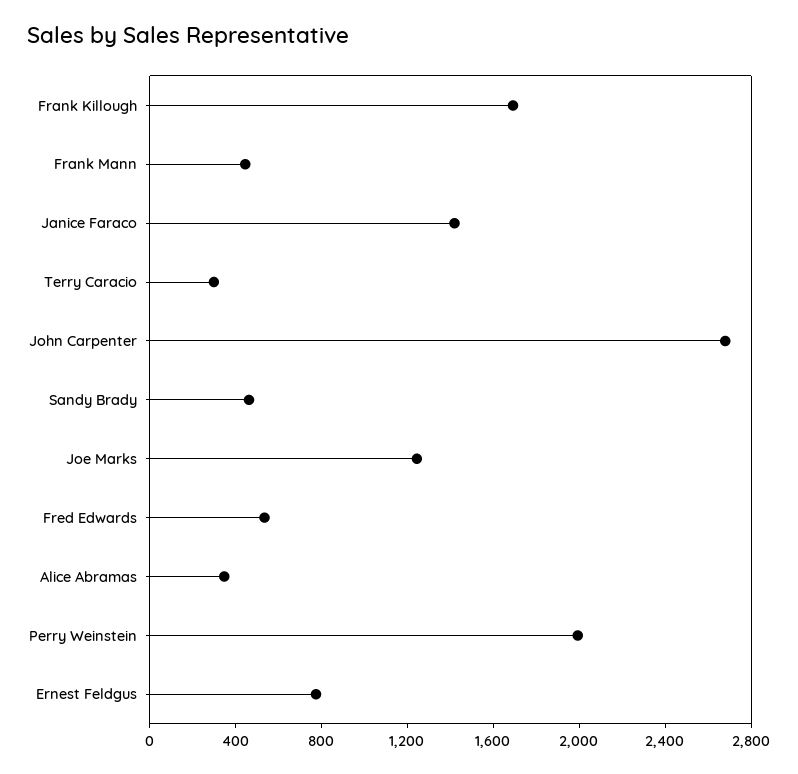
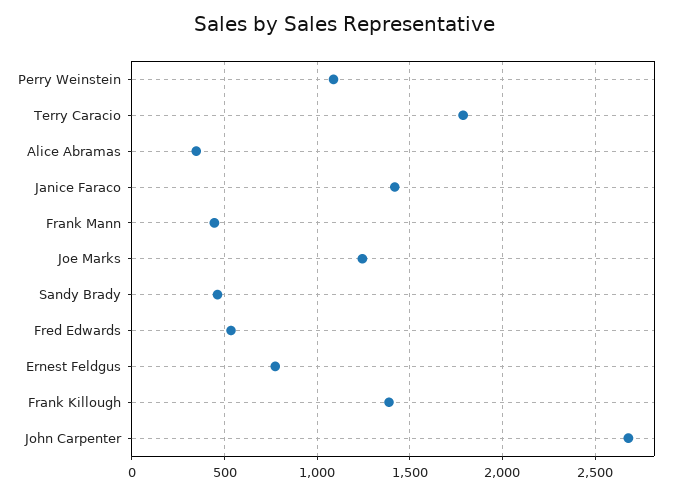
Frank Killough: 1700 -> 1400
Terry Caracio: 300 -> 1800
Perry Weinstein: 2000 -> 1100

